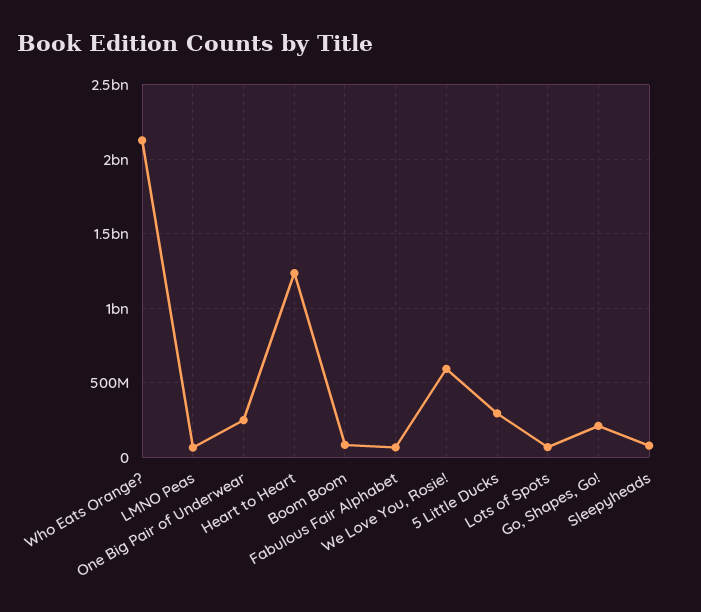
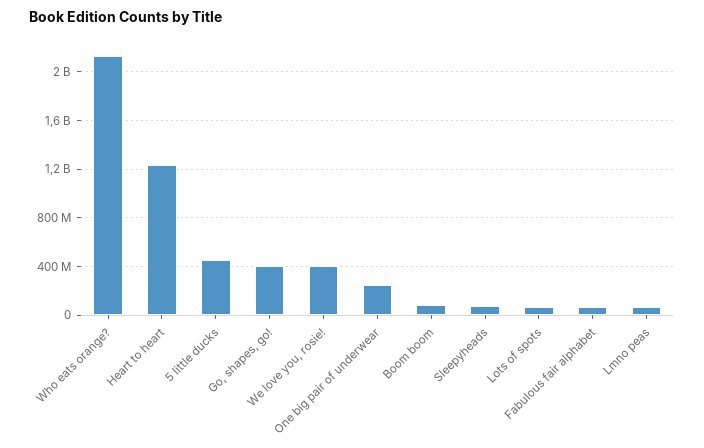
We Love You, Rosie!: 600000000 -> 400000000
5 Little Ducks: 300000000 -> 450000000
Go, Shapes, Go!: 200000000 -> 400000000

